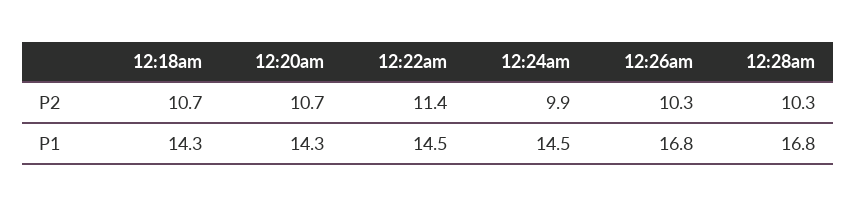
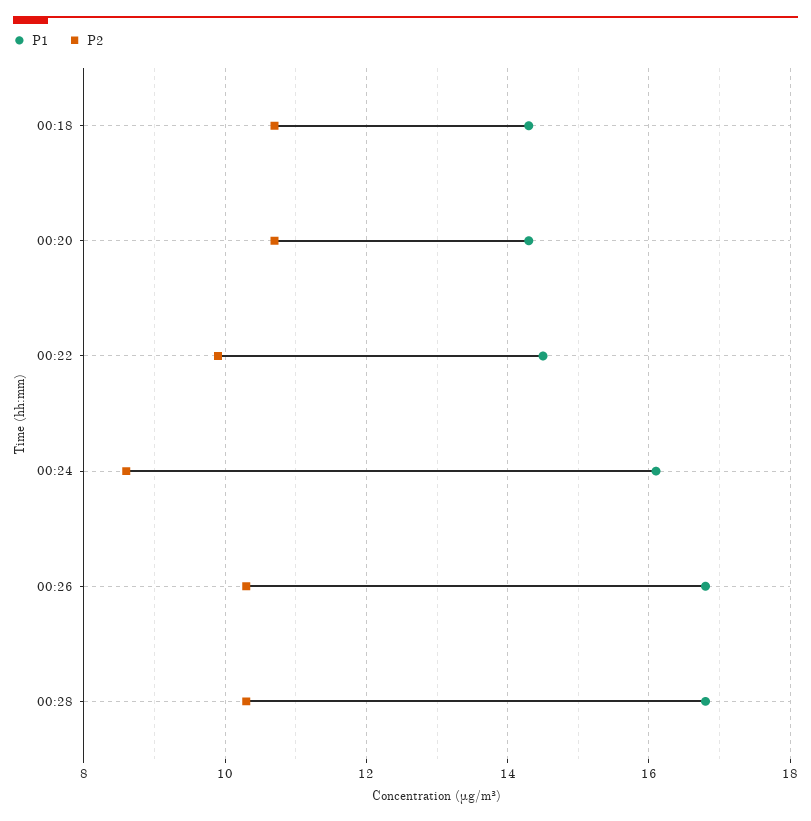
P2, 12:22am: 11.4 -> 10
P2, 12:24am: 9.9 -> 8.5
P1, 12:24am: 14.5 -> 16

